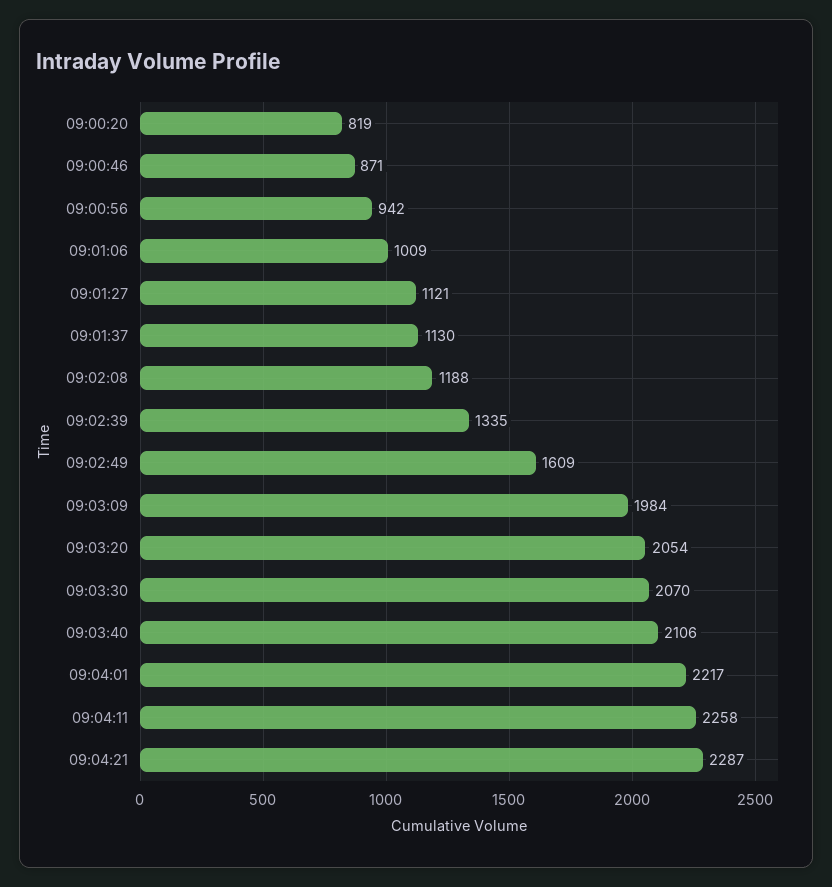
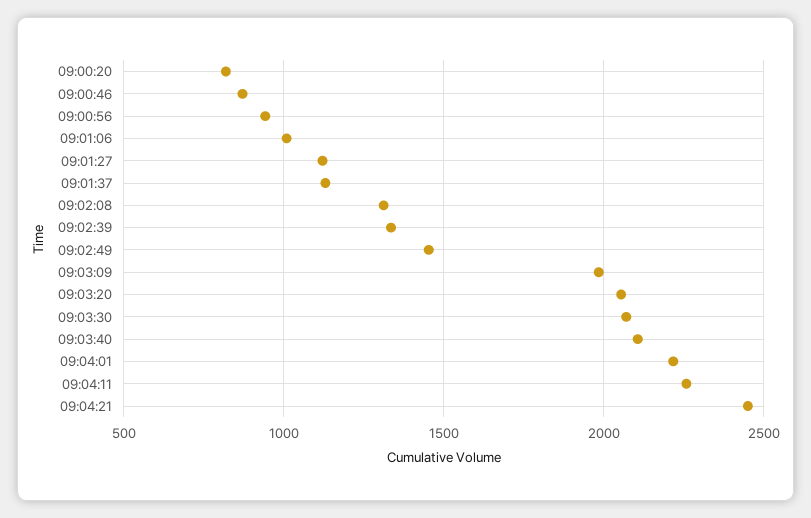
09:02:08: 1188 -> 1300
09:02:49: 1609 -> 1450
09:04:21: 2287 -> 2450

